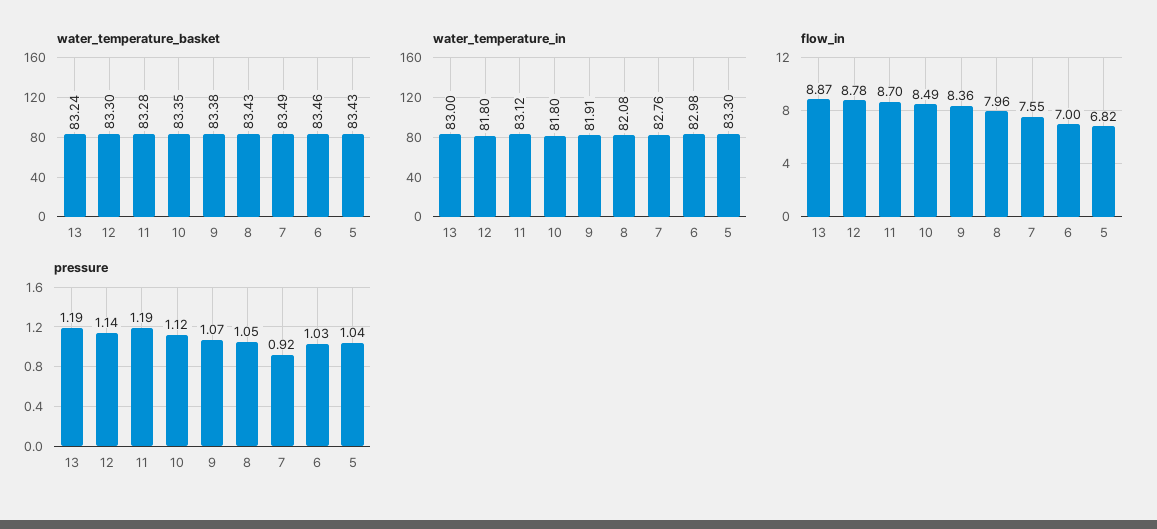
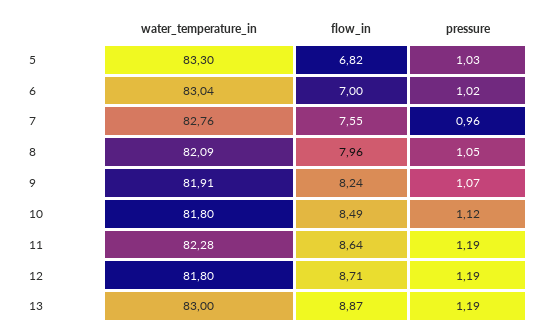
water_temperature_basket, 13: 83.24 -> none
water_temperature_basket, 12: 83.3 -> none
water_temperature_basket, 11: 83.28 -> none
water_temperature_basket, 10: 83.35 -> none
water_temperature_basket, 9: 83.38 -> none
water_temperature_basket, 8: 83.43 -> none
water_temperature_basket, 7: 83.49 -> none
water_temperature_basket, 6: 83.46 -> none
water_temperature_basket, 5: 83.43 -> none
water_temperature_in, 11: 83.12 -> 82.28
water_temperature_in, 8: 82.08 -> 82.09
water_temperature_in, 6: 82.98 -> 83.04
flow_in, 12: 8.78 -> 8.71
flow_in, 11: 8.7 -> 8.64
flow_in, 9: 8.36 -> 8.24
pressure, 12: 1.14 -> 1.19
pressure, 7: 0.92 -> 0.96
pressure, 6: 1.03 -> 1.02
pressure, 5: 1.04 -> 1.03

